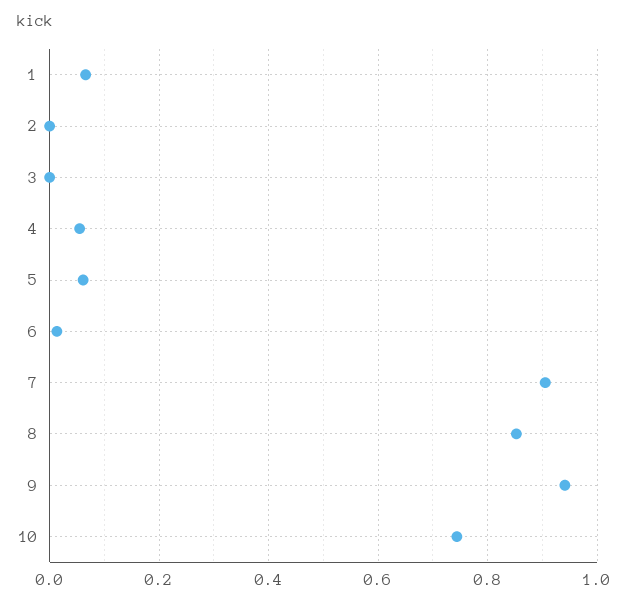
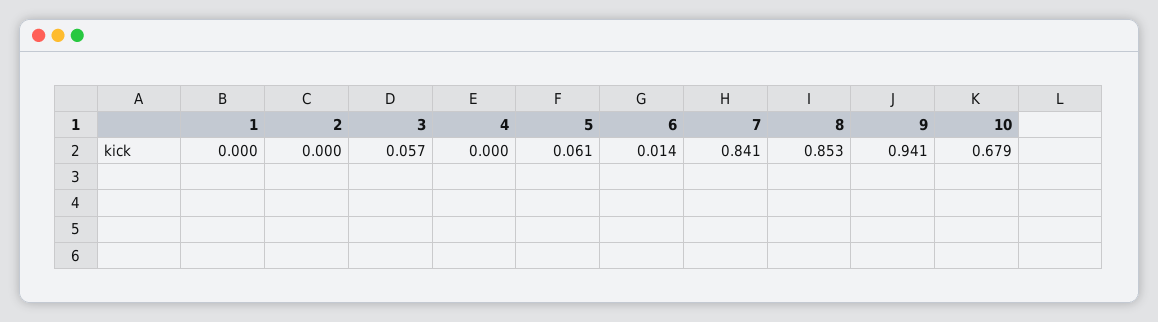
1: 0.06 -> 0
3: 0 -> 0.057
4: 0.06 -> 0
7: 0.9 -> 0.841
10: 0.74 -> 0.679

